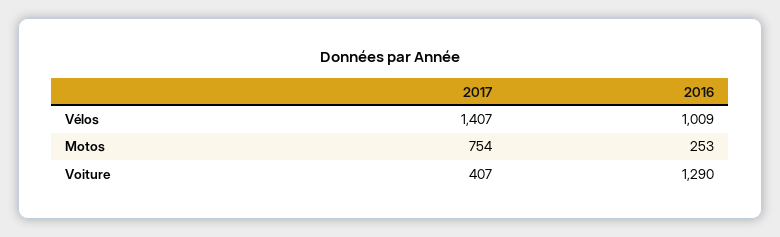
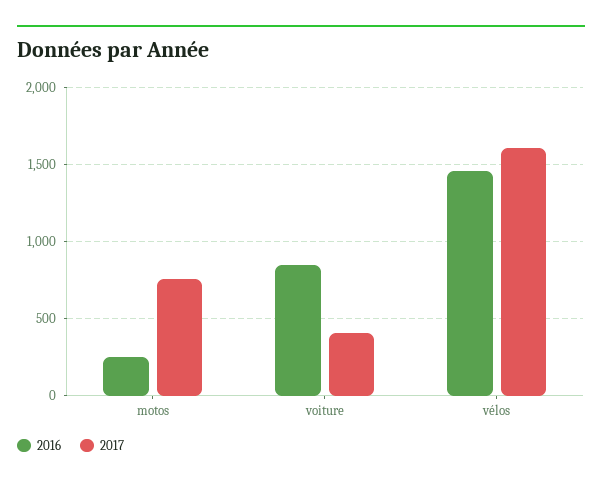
2017, Vélos: 1407 -> 1600
2016, Vélos: 1009 -> 1450
2016, Voiture: 1290 -> 850

